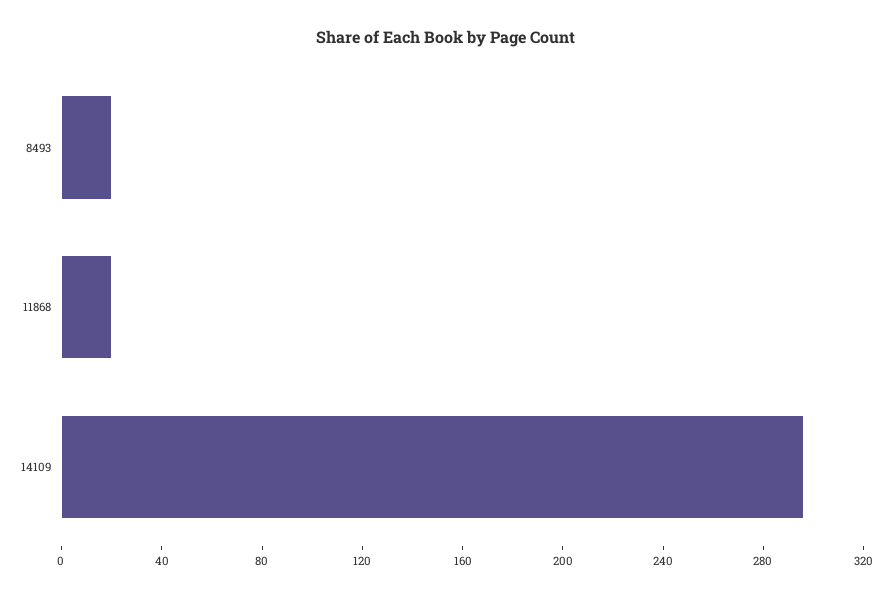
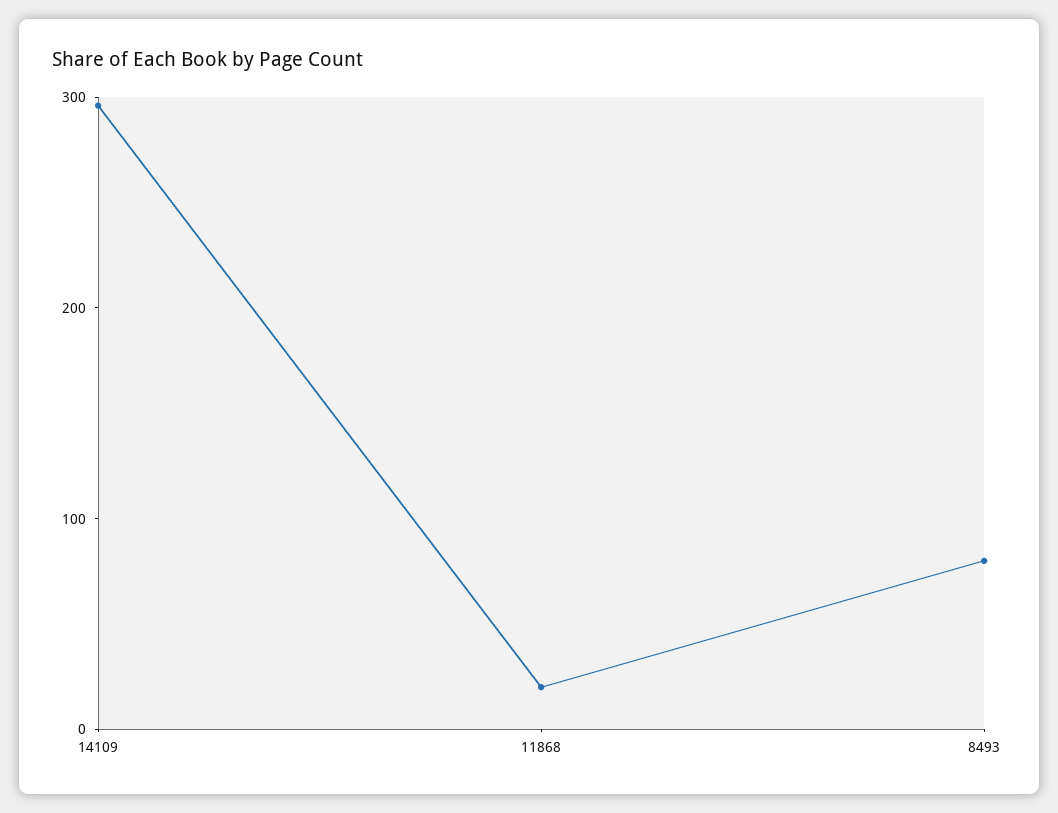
8493: 20 -> 80

